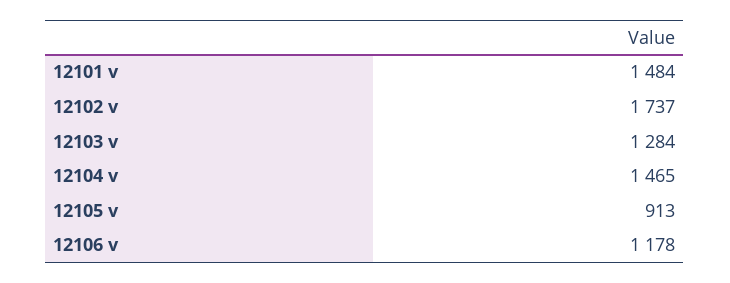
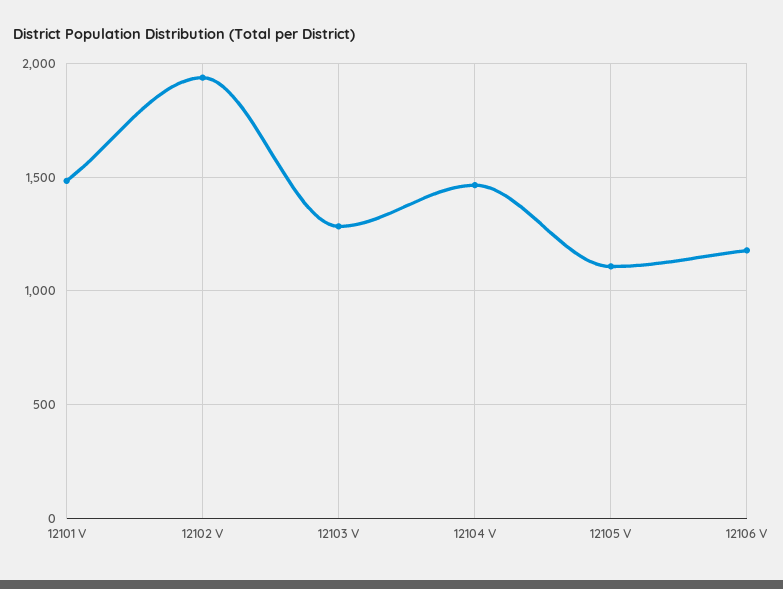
12102 v: 1737 -> 1950
12105 v: 913 -> 1100

